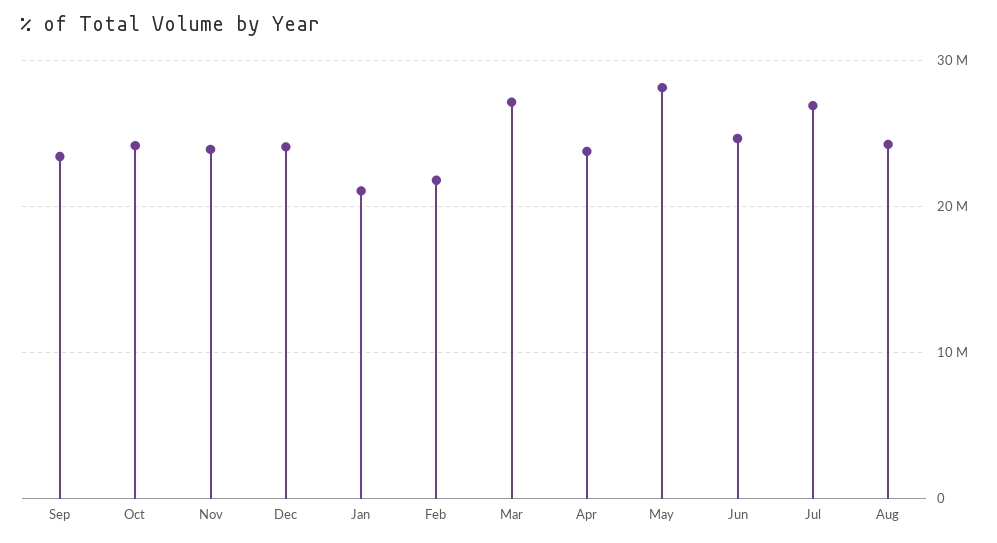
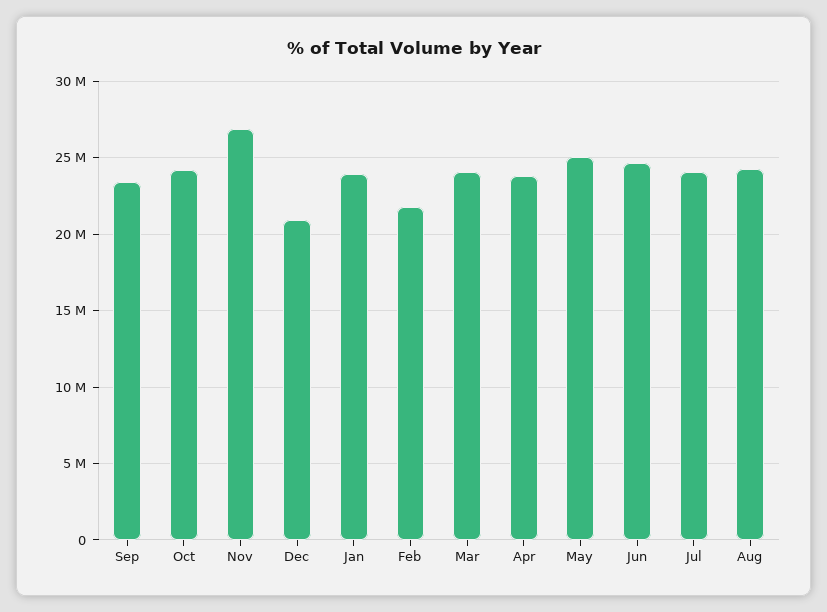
Nov: 24000000 -> 27000000
Dec: 24000000 -> 21000000
Jan: 21000000 -> 24000000
Mar: 27000000 -> 24000000
May: 28000000 -> 25000000
Jul: 27000000 -> 24000000

